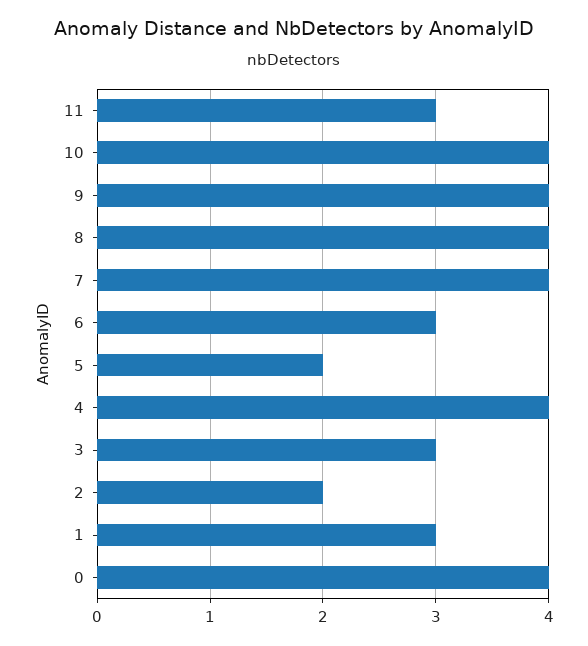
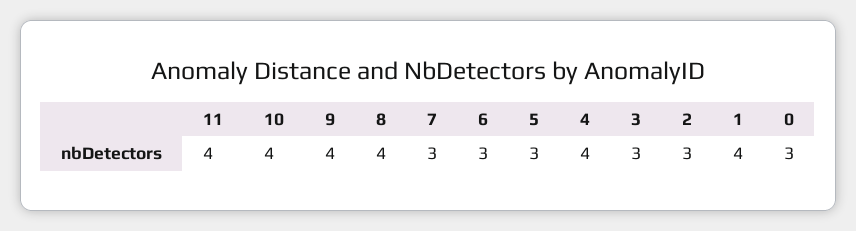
11: 3 -> 4
7: 4 -> 3
5: 2 -> 3
2: 2 -> 3
1: 3 -> 4
0: 4 -> 3

